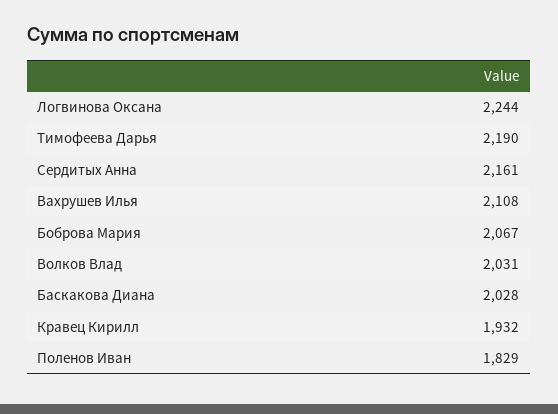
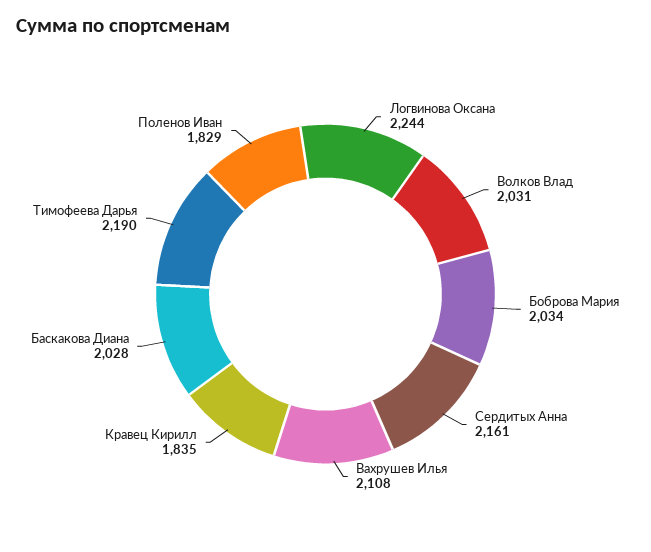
Боброва Мария: 2067 -> 2034
Кравец Кирилл: 1932 -> 1835

